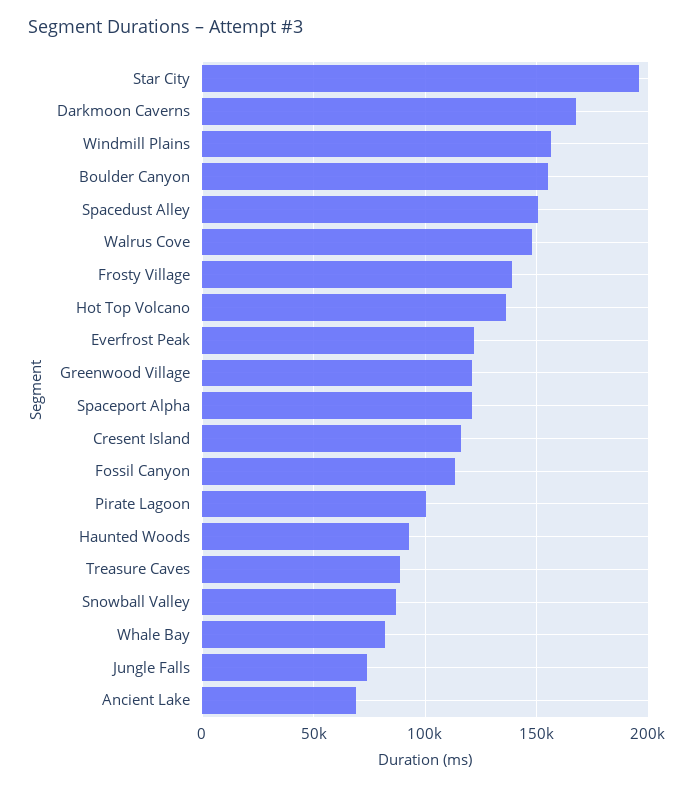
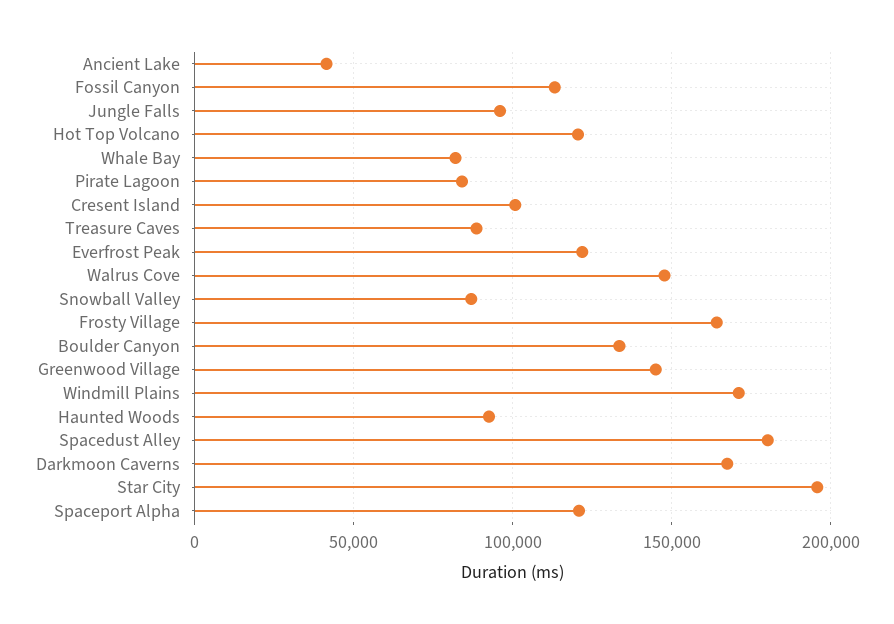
Windmill Plains: 155000 -> 170000
Boulder Canyon: 155000 -> 135000
Spacedust Alley: 150000 -> 180000
Frosty Village: 140000 -> 165000
Hot Top Volcano: 135000 -> 120000
Greenwood Village: 120000 -> 145000
Cresent Island: 115000 -> 100000
Pirate Lagoon: 100000 -> 85000
Jungle Falls: 75000 -> 95000
Ancient Lake: 70000 -> 40000

